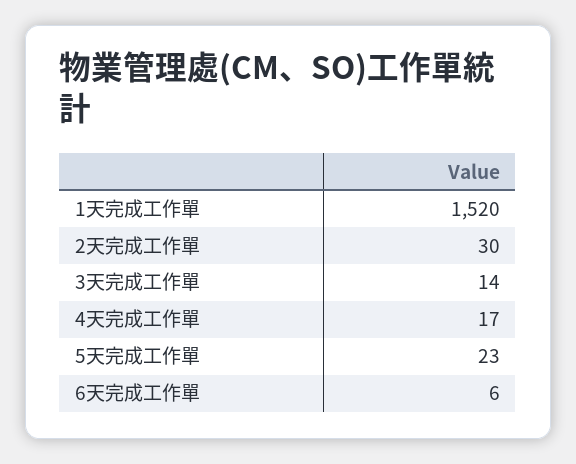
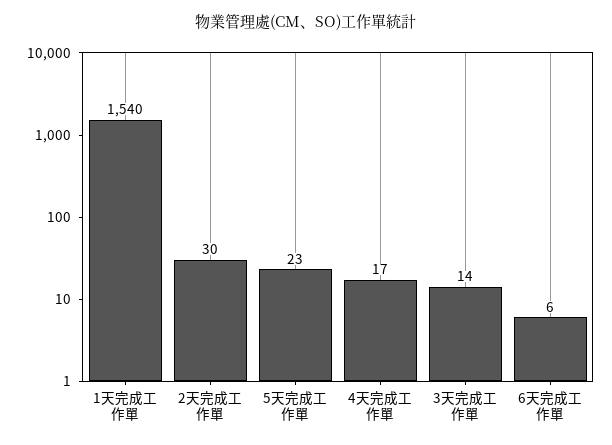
1天完成工作單: 1520 -> 1540

